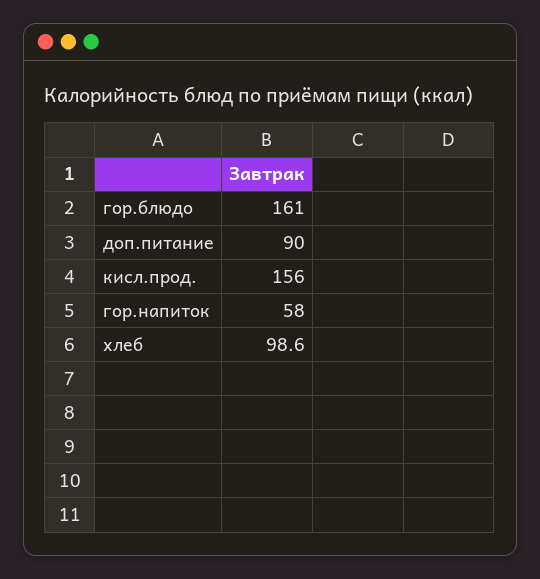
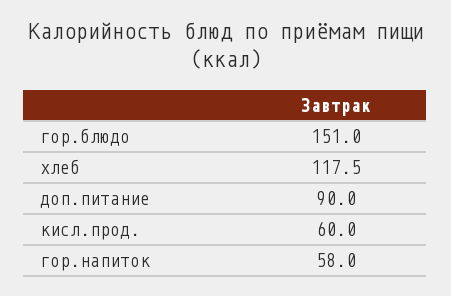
гор.блюдо: 161 -> 151
кисл.прод.: 156 -> 60
хлеб: 98.6 -> 117.5

